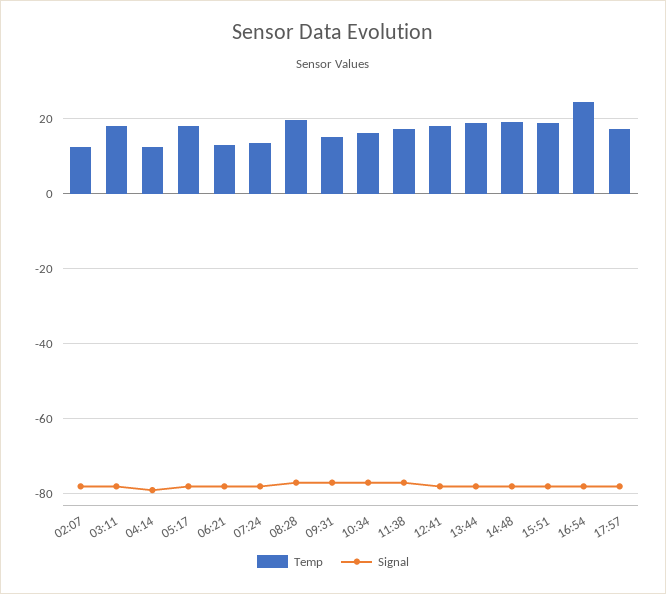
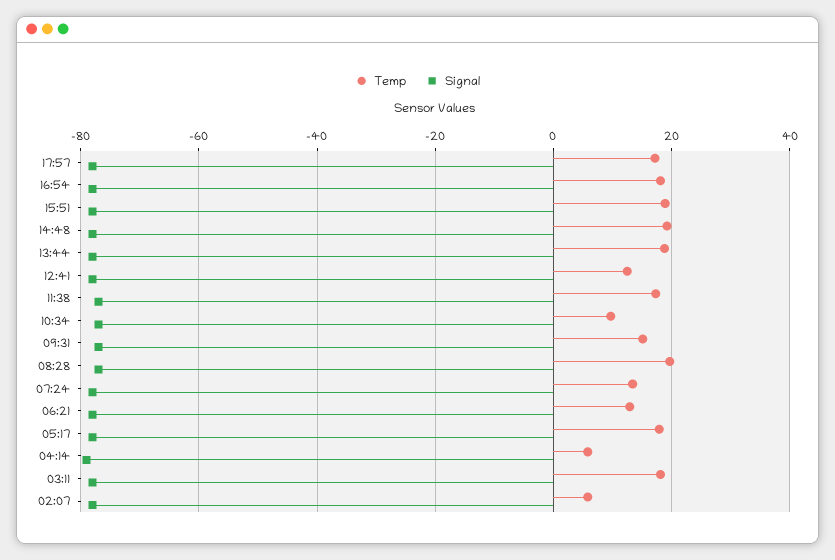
Temp, 02:07: 12 -> 6
Temp, 04:14: 12 -> 6
Temp, 10:34: 16 -> 10
Temp, 12:41: 18 -> 12
Temp, 16:54: 24 -> 18

